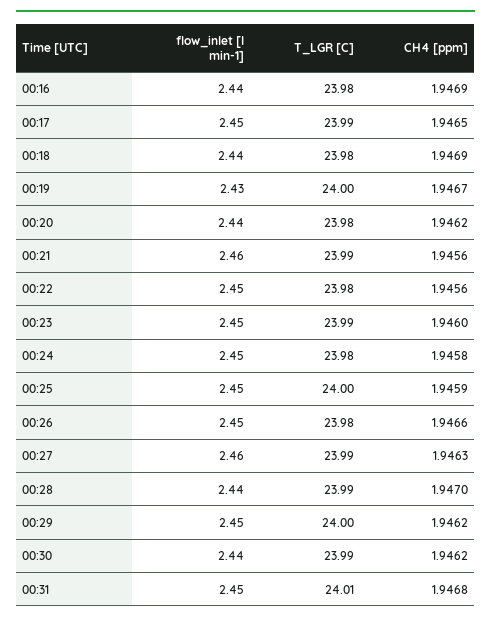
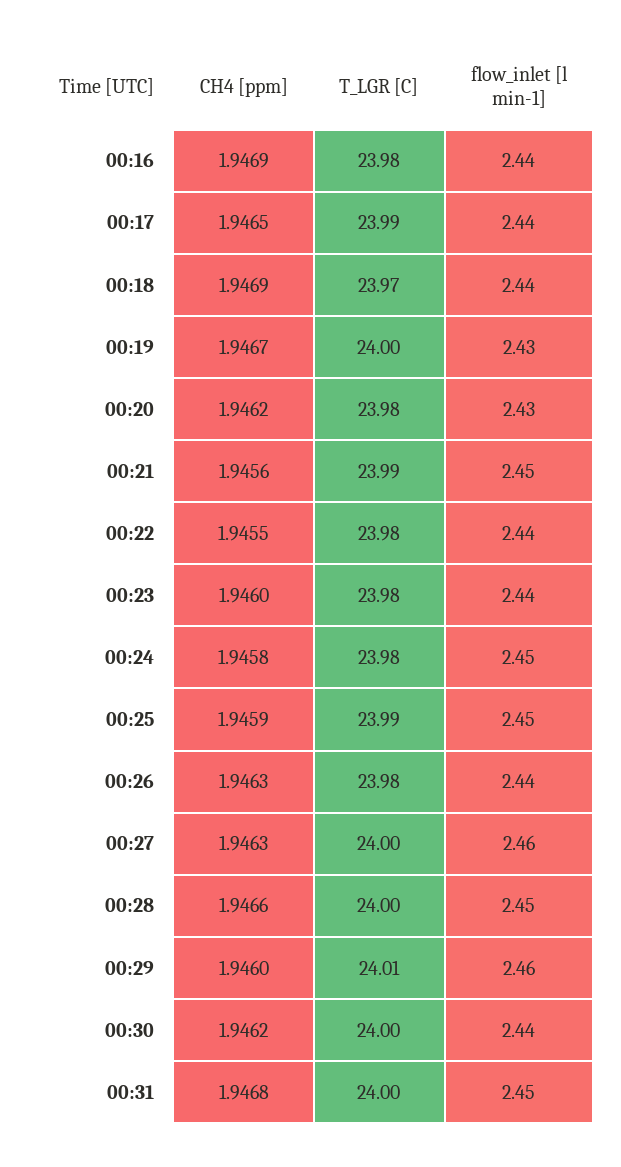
flow_inlet [l min-1], 00:17: 2.45 -> 2.44
T_LGR [C], 00:18: 23.98 -> 23.97
flow_inlet [l min-1], 00:20: 2.44 -> 2.43
flow_inlet [l min-1], 00:21: 2.46 -> 2.45
flow_inlet [l min-1], 00:22: 2.45 -> 2.44
CH4 [ppm], 00:22: 1.9456 -> 1.9455
flow_inlet [l min-1], 00:23: 2.45 -> 2.44
T_LGR [C], 00:23: 23.99 -> 23.98
T_LGR [C], 00:25: 24 -> 23.99
flow_inlet [l min-1], 00:26: 2.45 -> 2.44
CH4 [ppm], 00:26: 1.9466 -> 1.9463
T_LGR [C], 00:27: 23.99 -> 24
flow_inlet [l min-1], 00:28: 2.44 -> 2.45
T_LGR [C], 00:28: 23.99 -> 24
CH4 [ppm], 00:28: 1.947 -> 1.9466
flow_inlet [l min-1], 00:29: 2.45 -> 2.46
T_LGR [C], 00:29: 24 -> 24.01
CH4 [ppm], 00:29: 1.9462 -> 1.946
T_LGR [C], 00:30: 23.99 -> 24
T_LGR [C], 00:31: 24.01 -> 24

